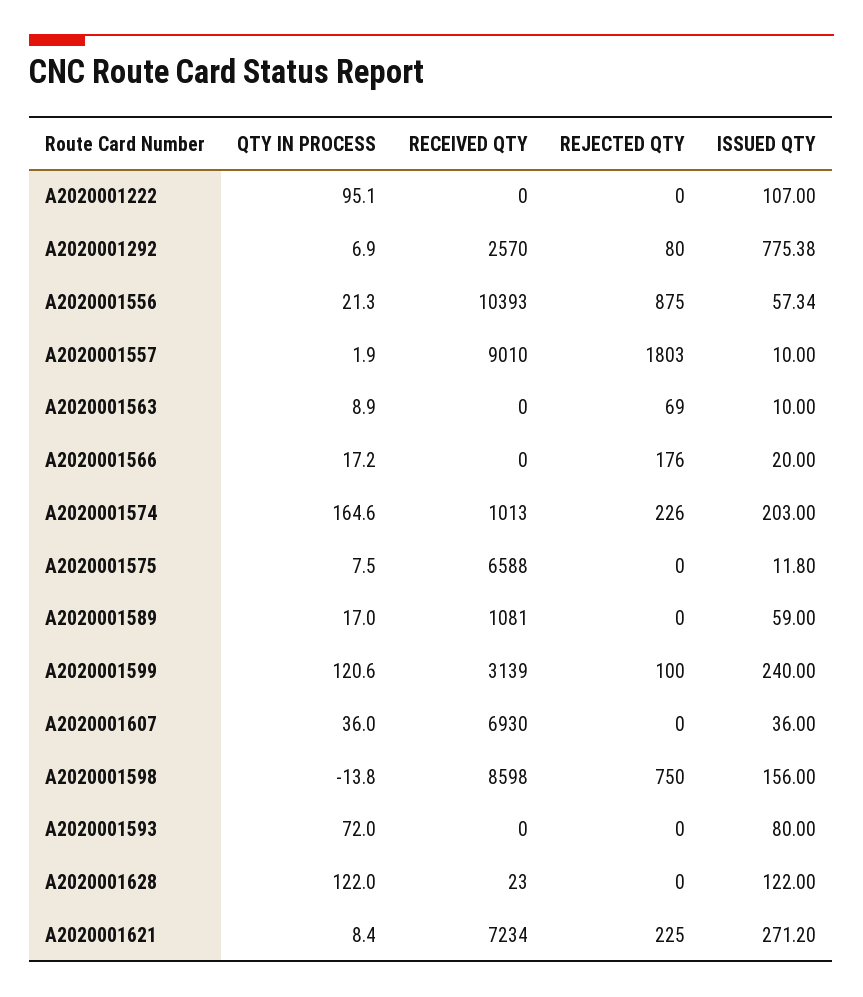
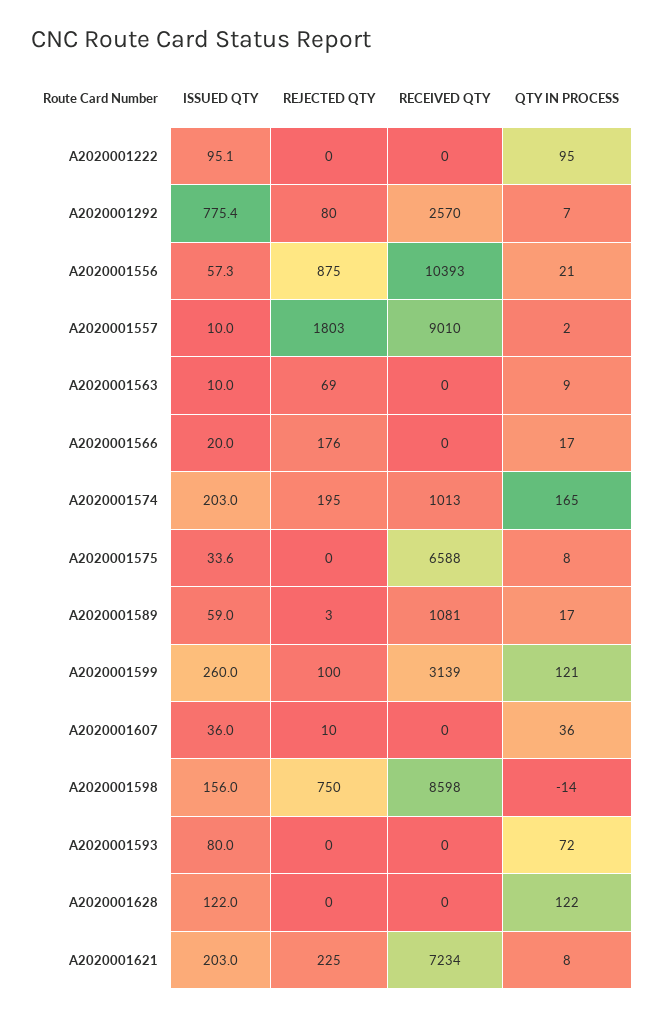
ISSUED QTY, A2020001222: 107 -> 95.1
REJECTED QTY, A2020001574: 226 -> 195
ISSUED QTY, A2020001575: 11.8 -> 33.6
REJECTED QTY, A2020001589: 0 -> 3
ISSUED QTY, A2020001599: 240 -> 260
RECEIVED QTY, A2020001607: 6930 -> 0
REJECTED QTY, A2020001607: 0 -> 10
RECEIVED QTY, A2020001628: 23 -> 0
ISSUED QTY, A2020001621: 271.2 -> 203

